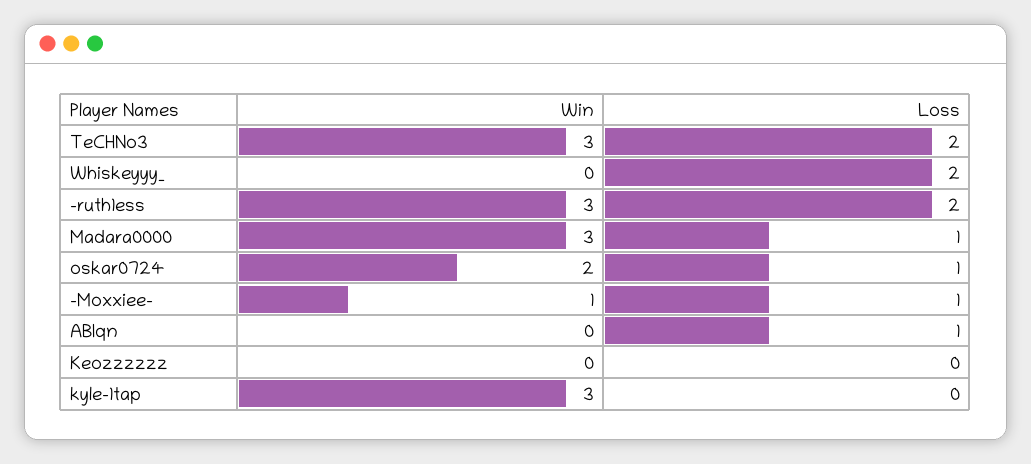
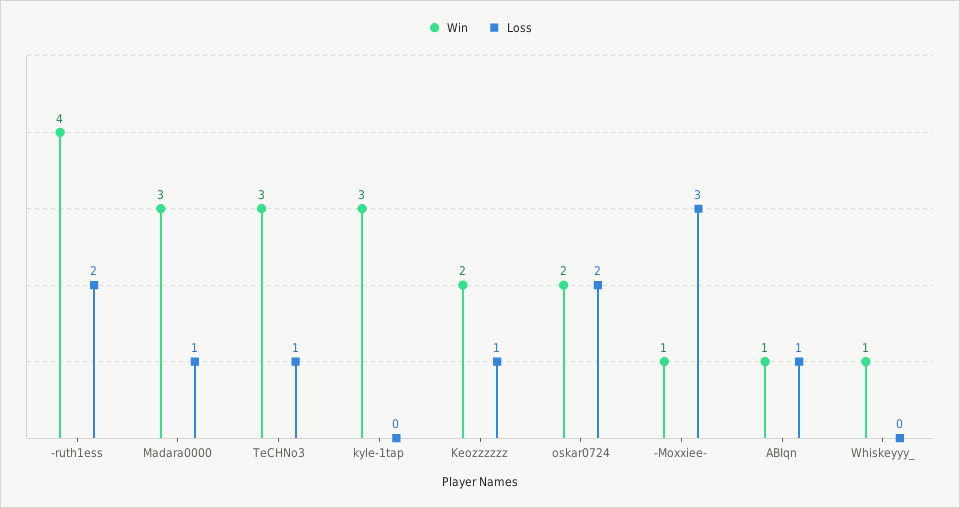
Loss, TeCHNo3: 2 -> 1
Win, Whiskeyyy_: 0 -> 1
Loss, Whiskeyyy_: 2 -> 0
Win, -ruth1ess: 3 -> 4
Loss, oskar0724: 1 -> 2
Loss, -Moxxiee-: 1 -> 3
Win, ABIqn: 0 -> 1
Win, Keozzzzzz: 0 -> 2
Loss, Keozzzzzz: 0 -> 1

